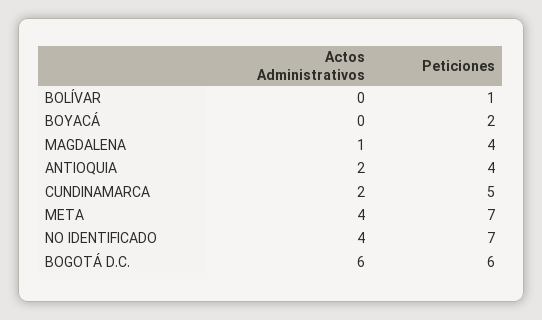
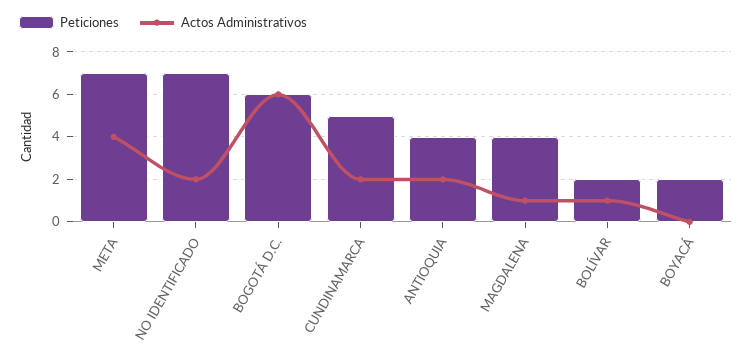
Actos Administrativos, BOLÍVAR: 0 -> 1
Peticiones, BOLÍVAR: 1 -> 2
Actos Administrativos, NO IDENTIFICADO: 4 -> 2

